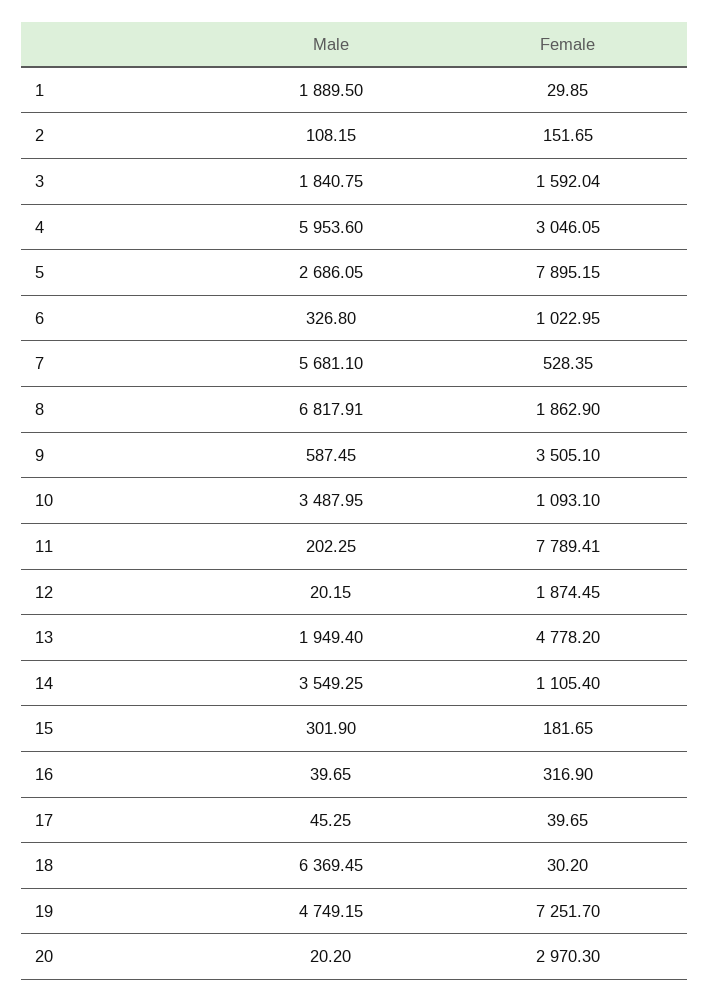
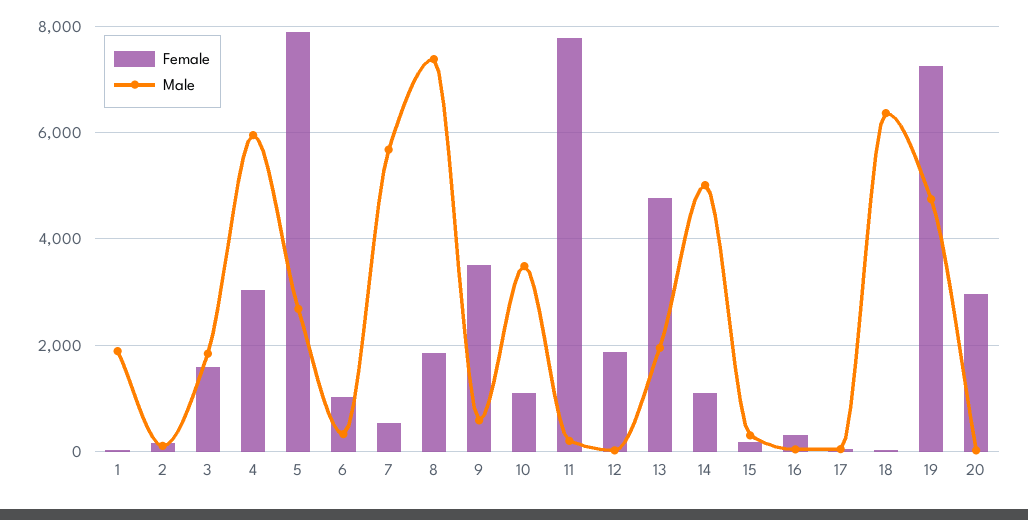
Male, 8: 6817.91 -> 7400
Male, 14: 3549.25 -> 5000

